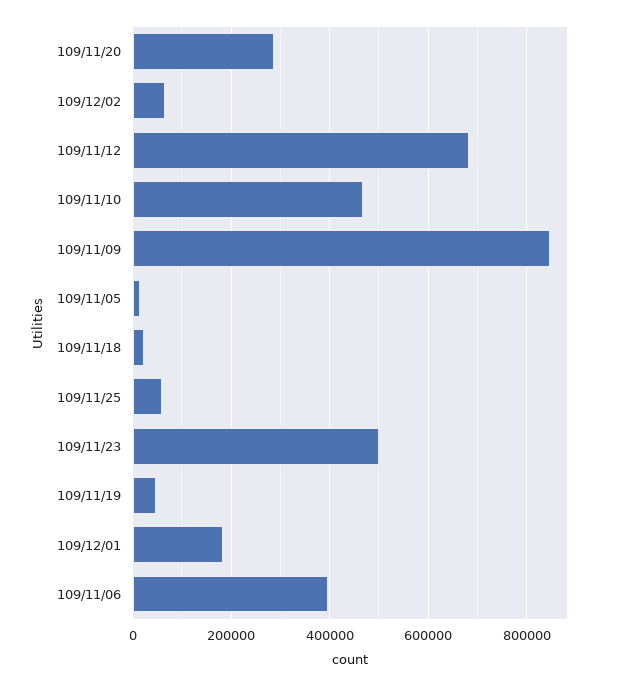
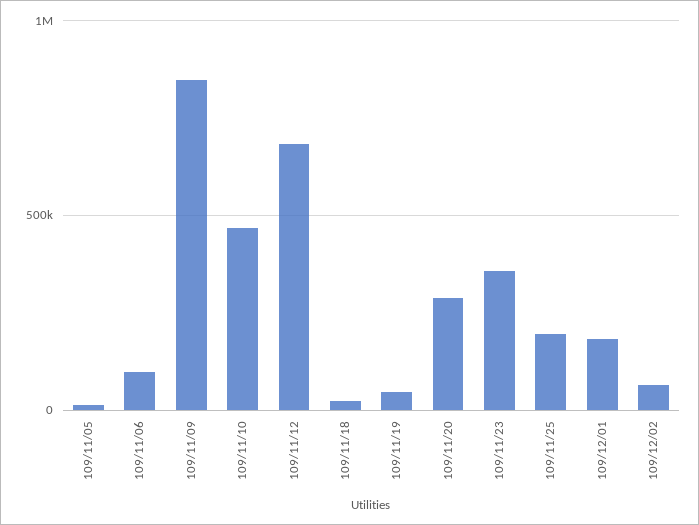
109/11/25: 60000 -> 200000
109/11/23: 500000 -> 350000
109/11/06: 400000 -> 100000

